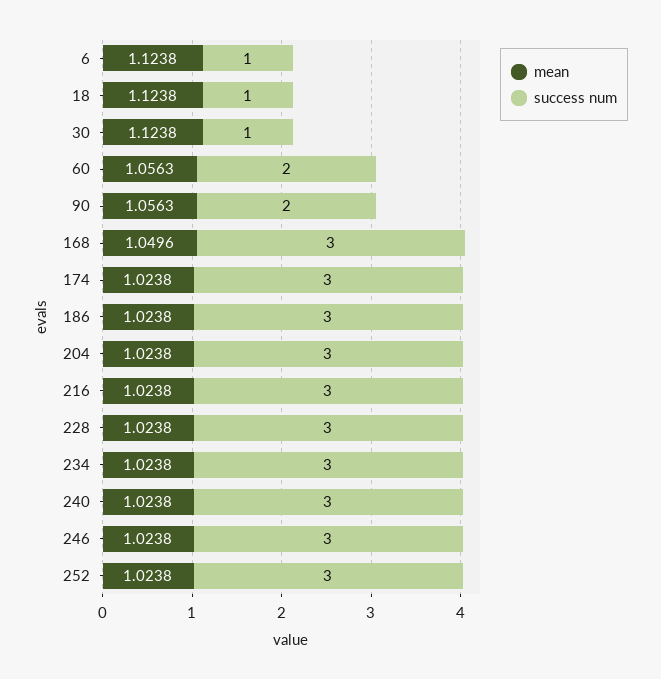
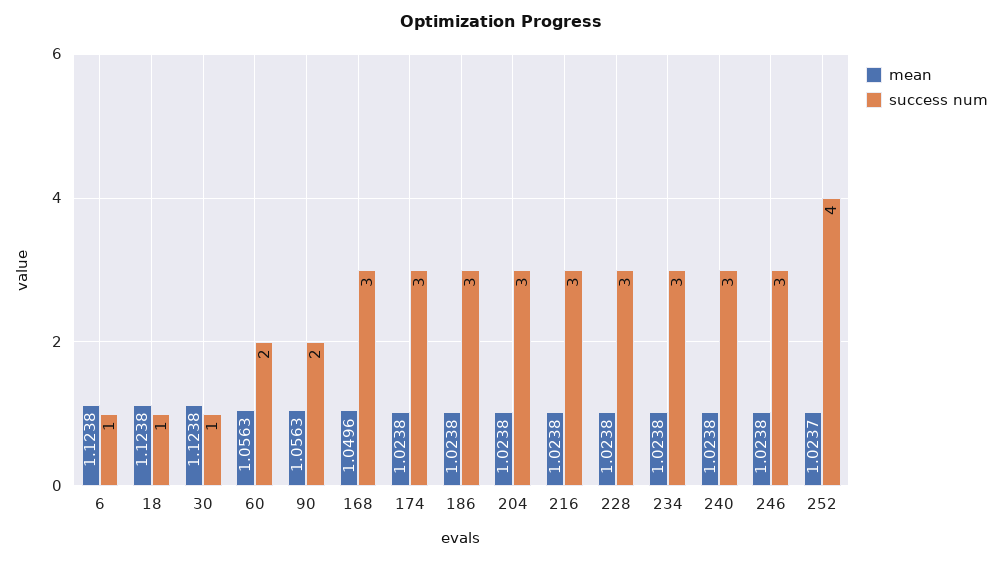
mean, 252: 1.0238 -> 1.0237
success num, 252: 3 -> 4

